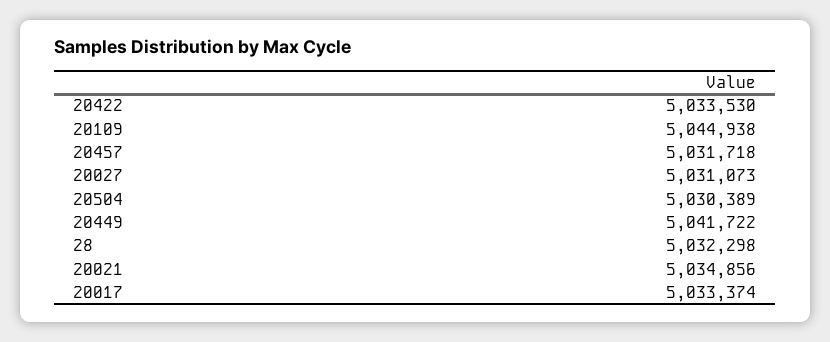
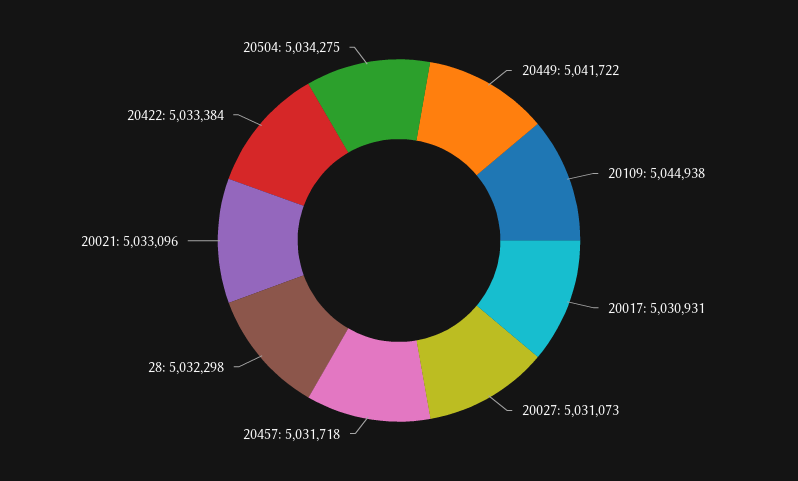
20422: 5033530 -> 5033384
20504: 5030389 -> 5034275
20021: 5034856 -> 5033096
20017: 5033374 -> 5030931

